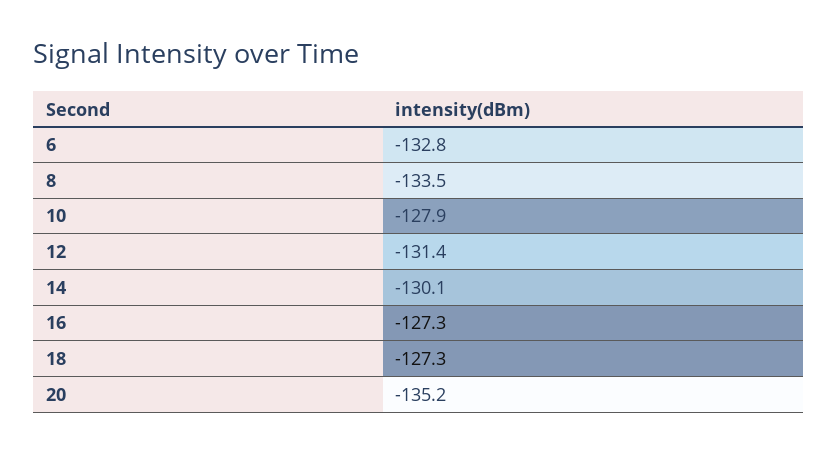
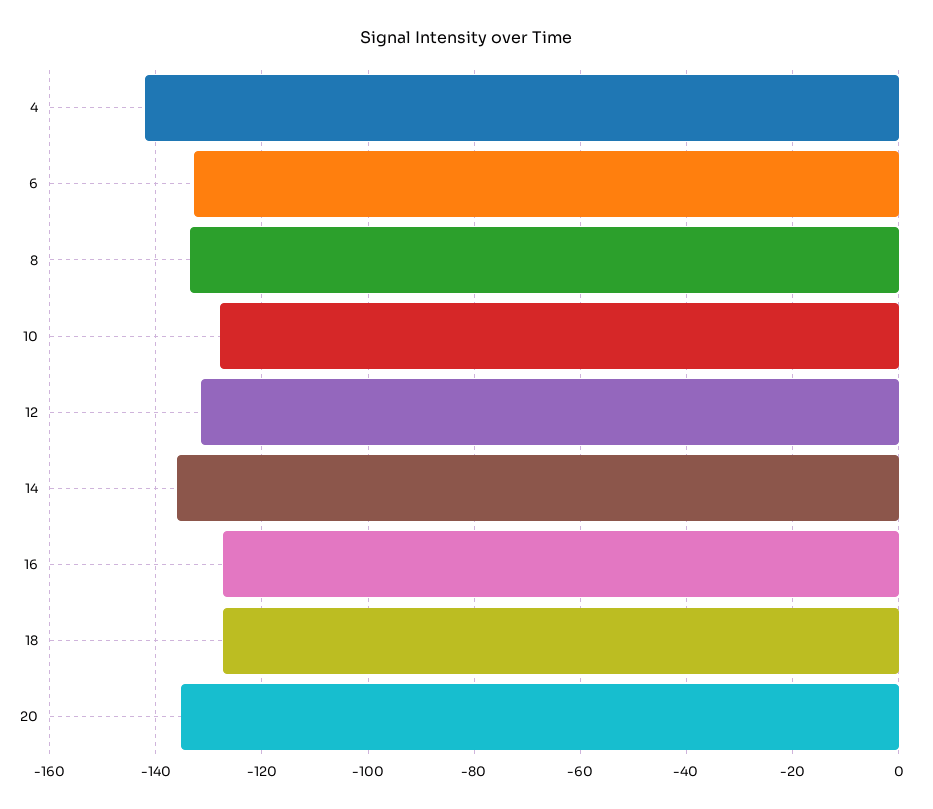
14: -130.1 -> -136
4: none -> -142

